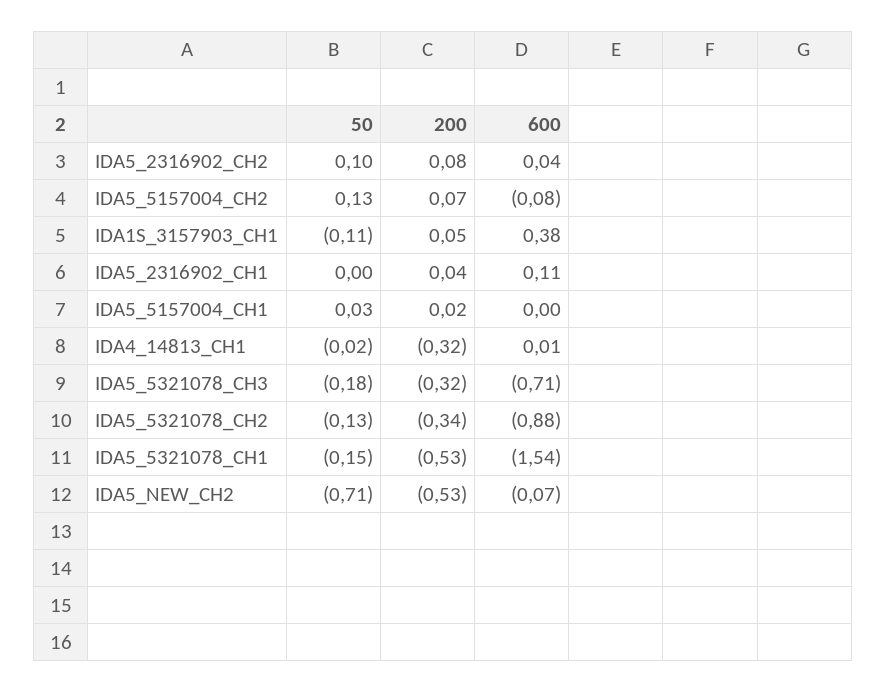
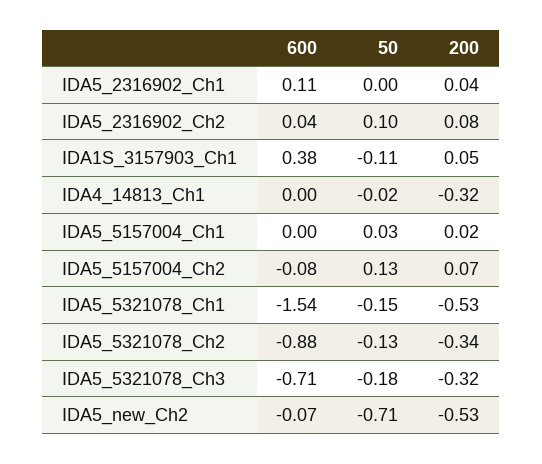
600, IDA4_14813_CH1: 0.01 -> 0

